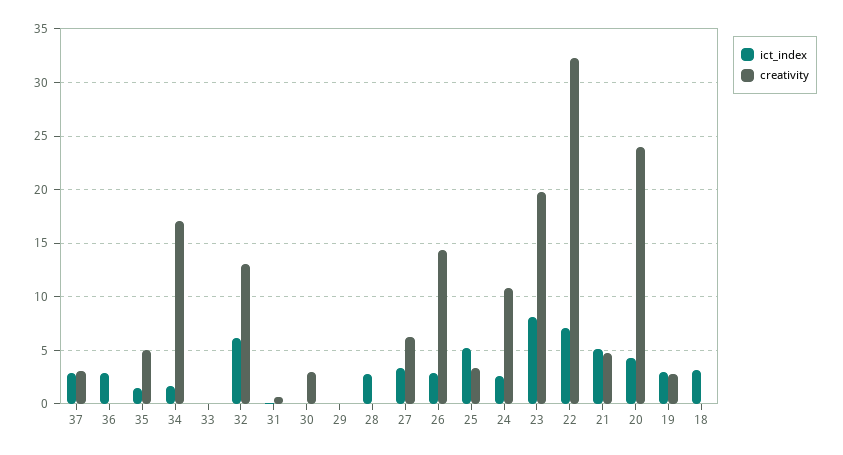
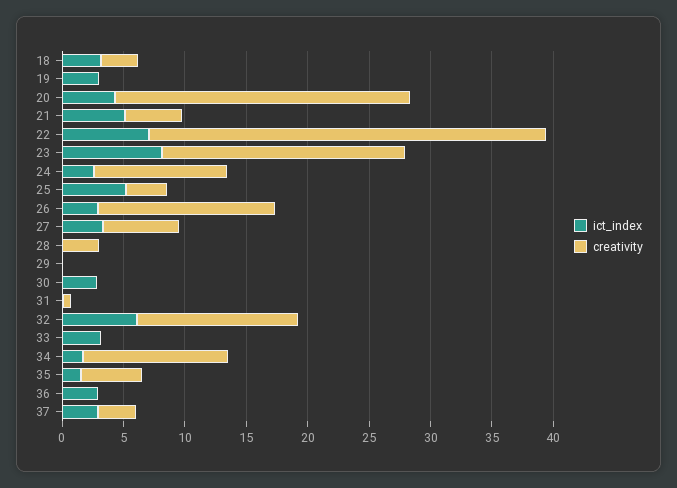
creativity, 34: 17 -> 12
ict_index, 33: 0 -> 3
ict_index, 30: 0 -> 3
creativity, 30: 3 -> 0
ict_index, 28: 3 -> 0
creativity, 28: 0 -> 3
creativity, 19: 3 -> 0
creativity, 18: 0 -> 3

